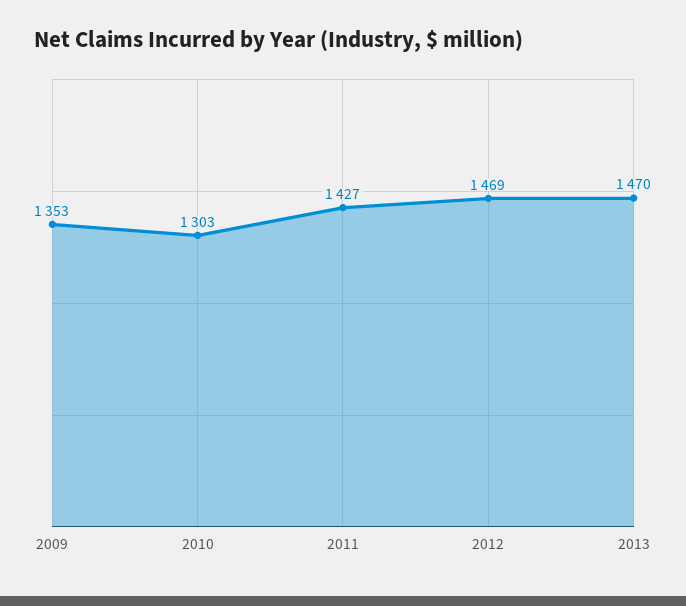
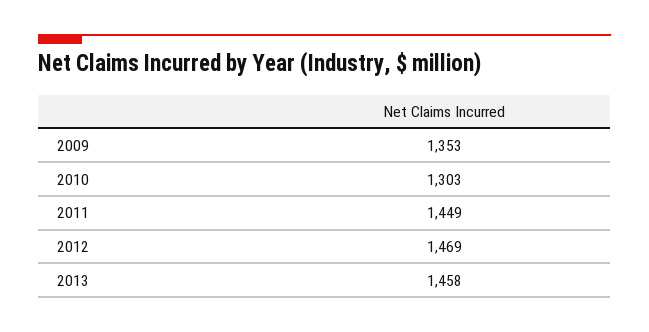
2011: 1427 -> 1449
2013: 1470 -> 1458

